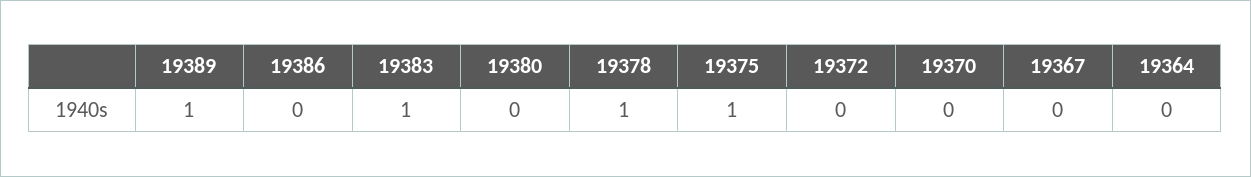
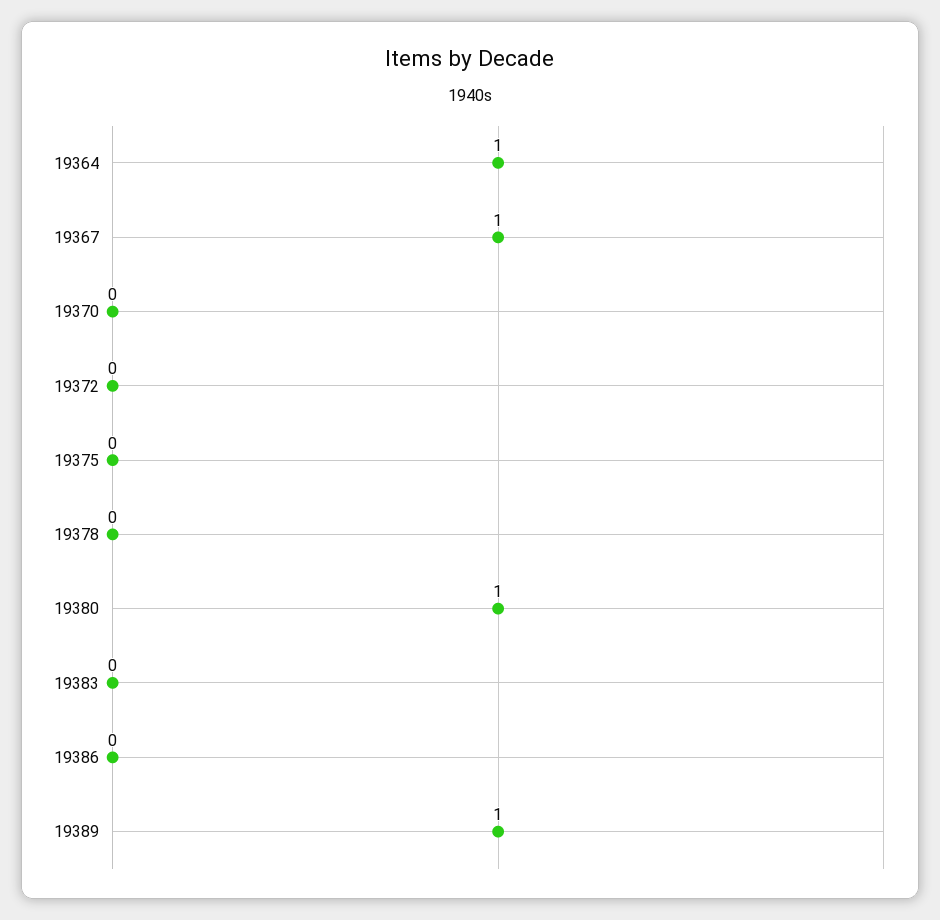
19383: 1 -> 0
19380: 0 -> 1
19378: 1 -> 0
19375: 1 -> 0
19367: 0 -> 1
19364: 0 -> 1

